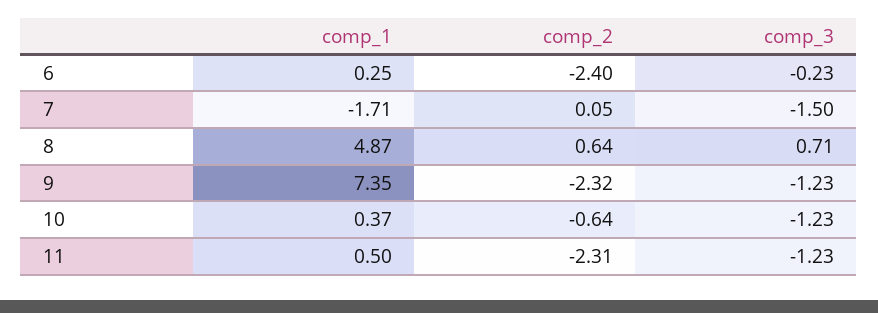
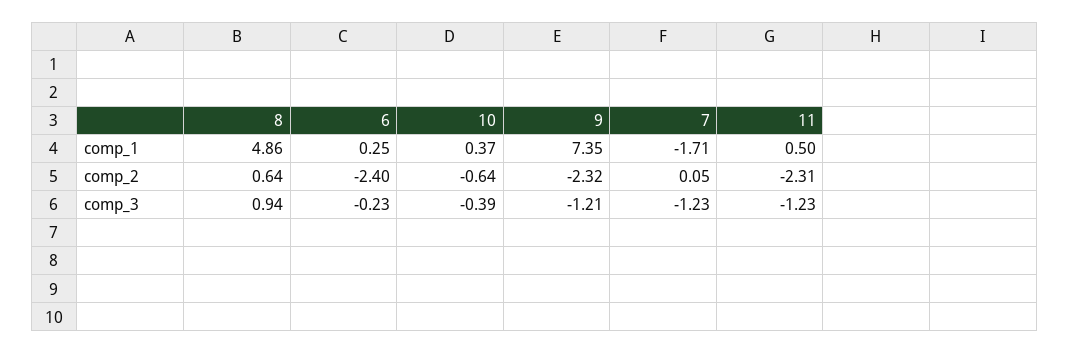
comp_3, 7: -1.5 -> -1.23
comp_1, 8: 4.87 -> 4.86
comp_3, 8: 0.71 -> 0.94
comp_3, 9: -1.23 -> -1.21
comp_3, 10: -1.23 -> -0.39

